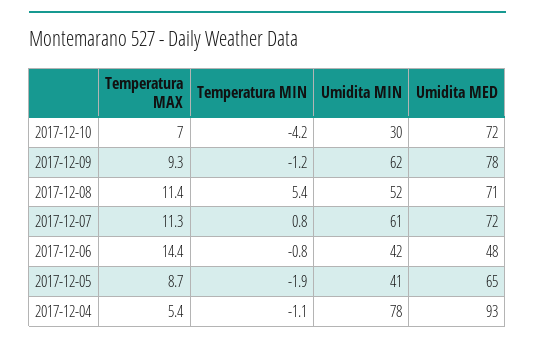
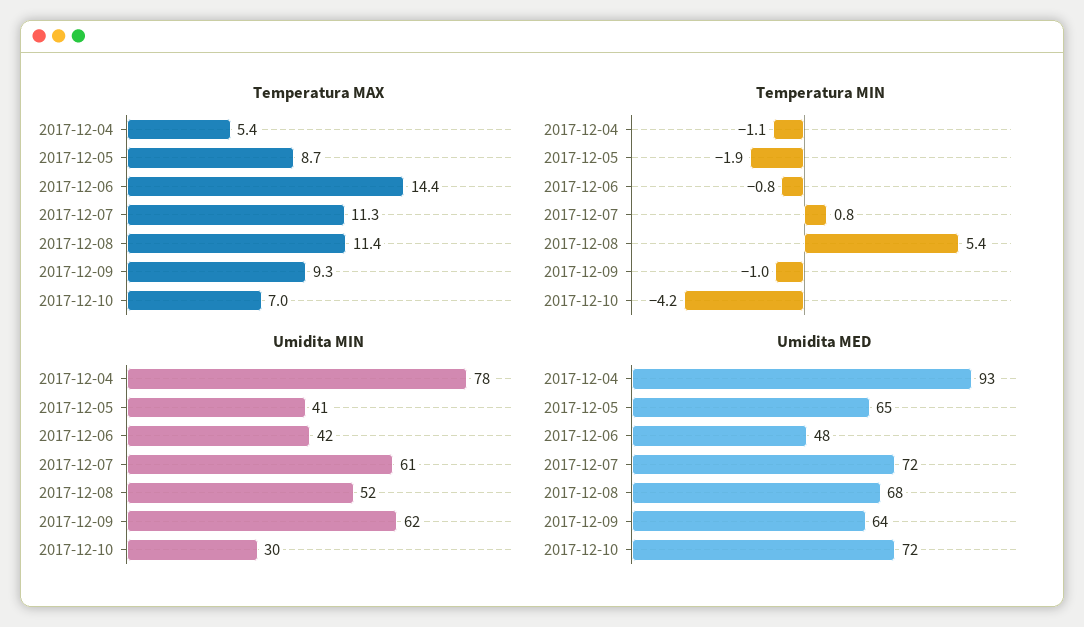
Temperatura MIN, 2017-12-09: -1.2 -> -1
Umidita MED, 2017-12-09: 78 -> 64
Umidita MED, 2017-12-08: 71 -> 68

